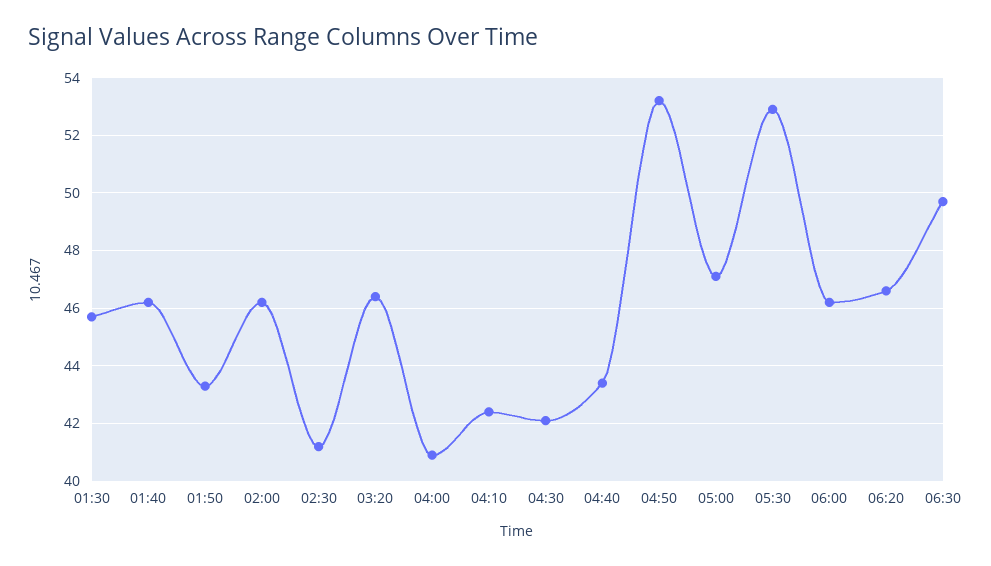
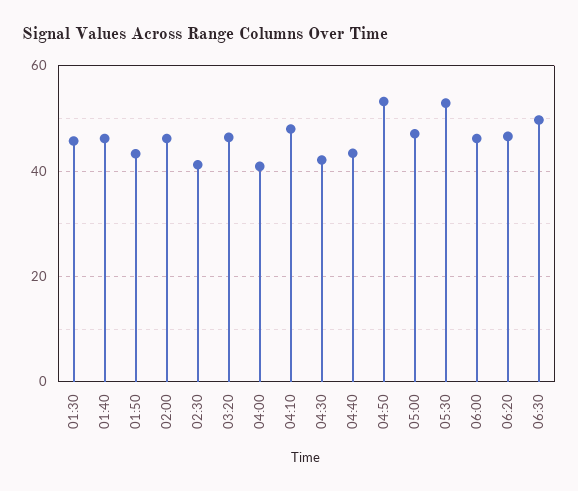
04:10: 42.5 -> 48

